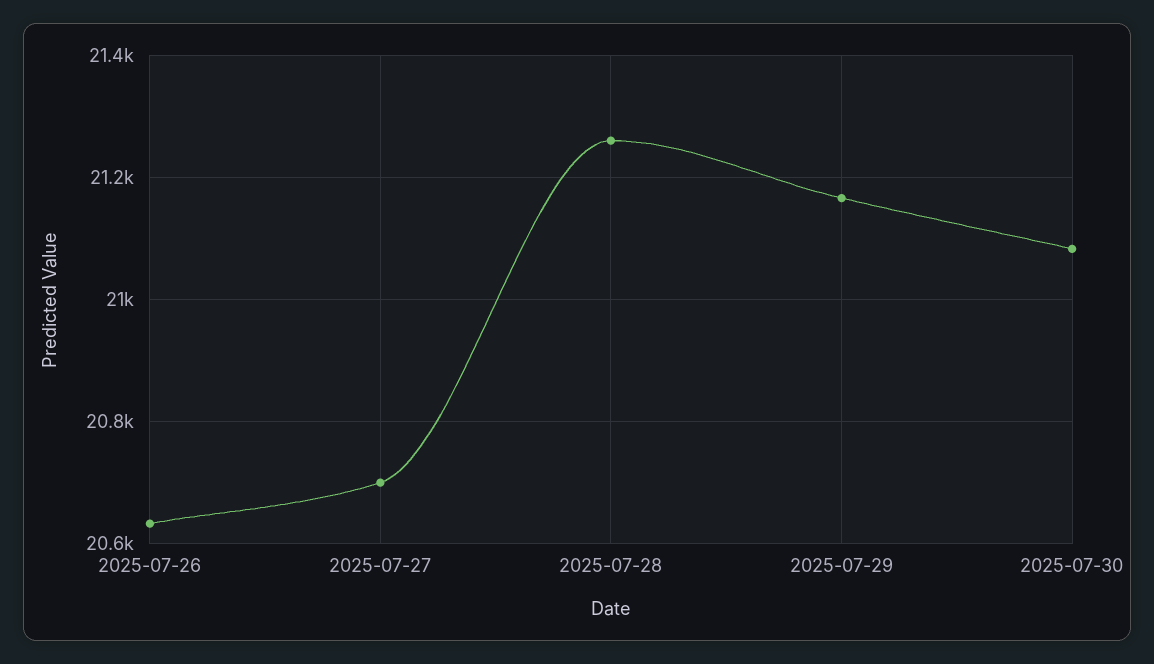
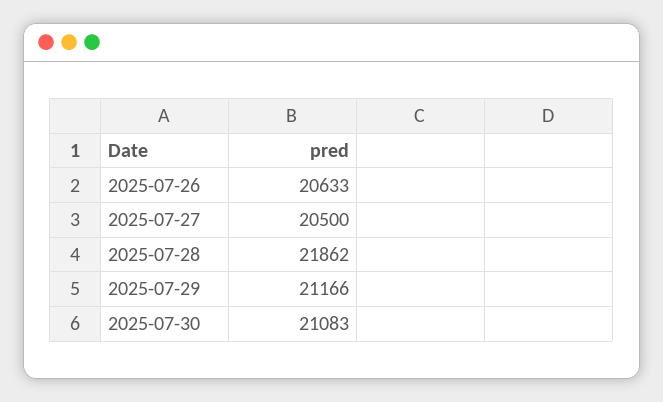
2025-07-27: 20700 -> 20500
2025-07-28: 21260 -> 21862

